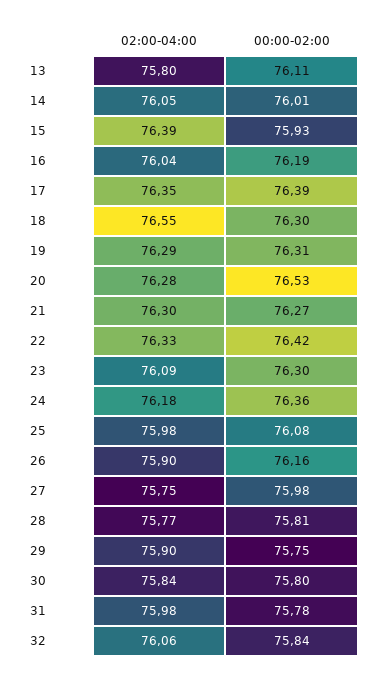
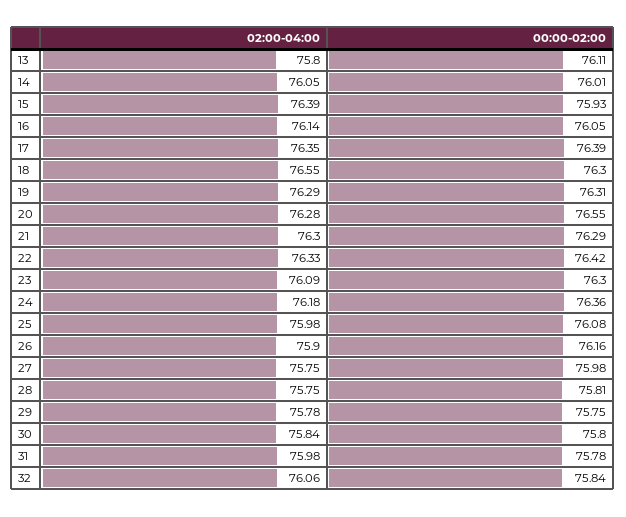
02:00-04:00, 16: 76.04 -> 76.14
00:00-02:00, 16: 76.19 -> 76.05
00:00-02:00, 20: 76.53 -> 76.55
00:00-02:00, 21: 76.27 -> 76.29
02:00-04:00, 28: 75.77 -> 75.75
02:00-04:00, 29: 75.9 -> 75.78

